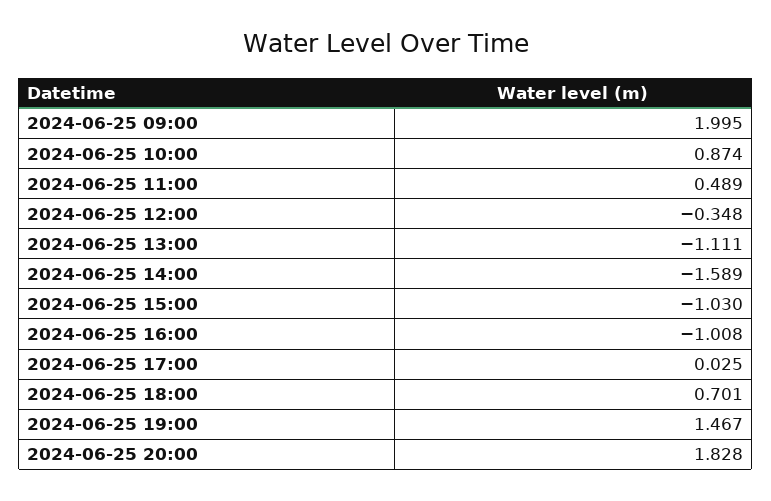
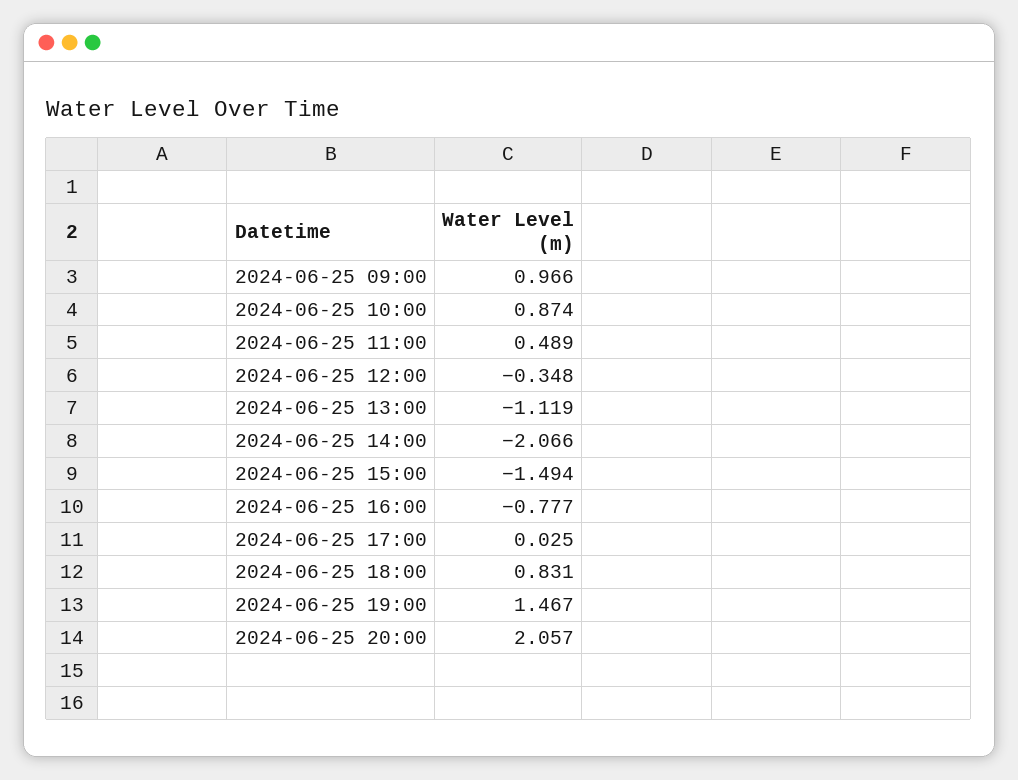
2024-06-25 09:00: 1.995 -> 0.966
2024-06-25 13:00: -1.111 -> -1.119
2024-06-25 14:00: -1.589 -> -2.066
2024-06-25 15:00: -1.03 -> -1.494
2024-06-25 16:00: -1.008 -> -0.777
2024-06-25 18:00: 0.701 -> 0.831
2024-06-25 20:00: 1.828 -> 2.057

